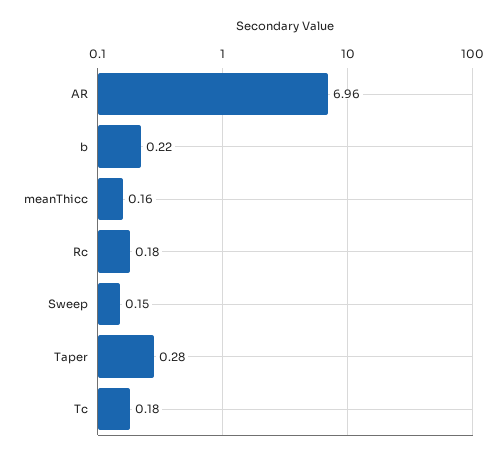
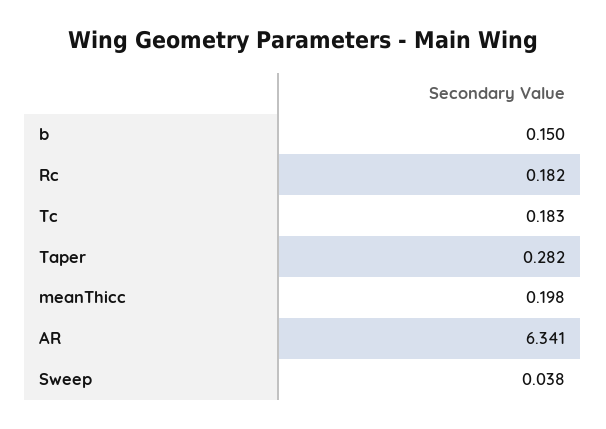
AR: 6.96 -> 6.341
b: 0.22 -> 0.15
meanThicc: 0.16 -> 0.198
Sweep: 0.15 -> 0.038

